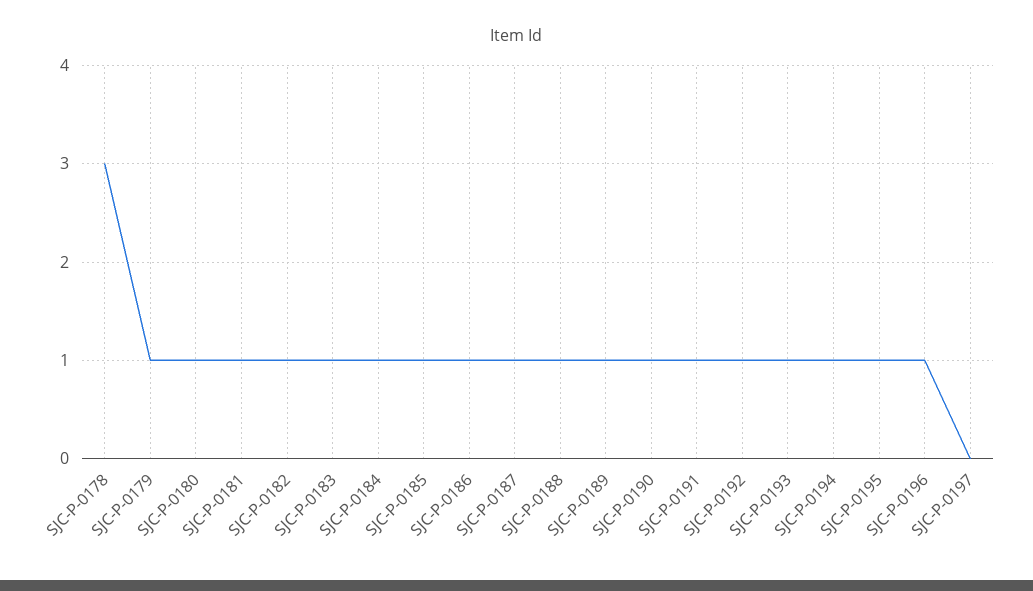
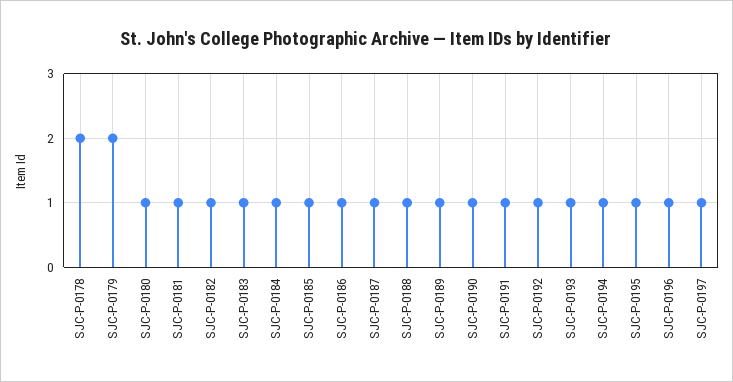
SJC-P-0178: 3 -> 2
SJC-P-0179: 1 -> 2
SJC-P-0197: 0 -> 1

